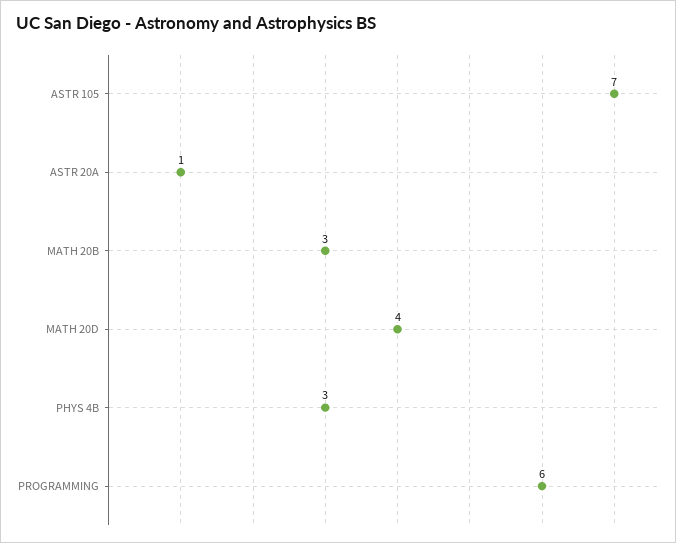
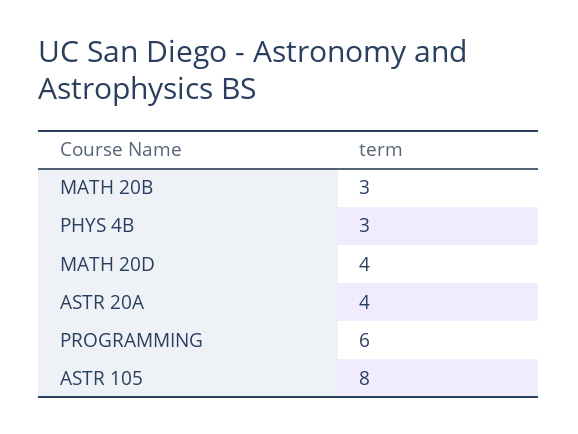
ASTR 105: 7 -> 8
ASTR 20A: 1 -> 4

